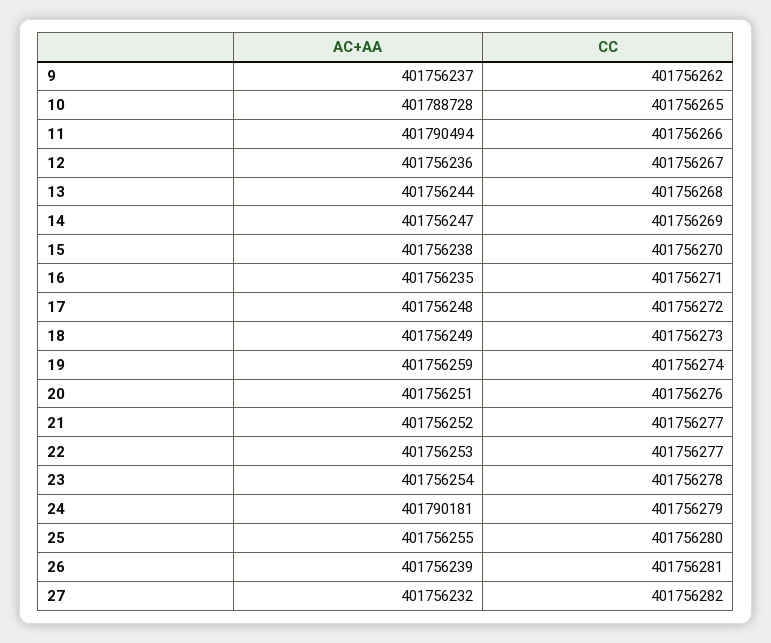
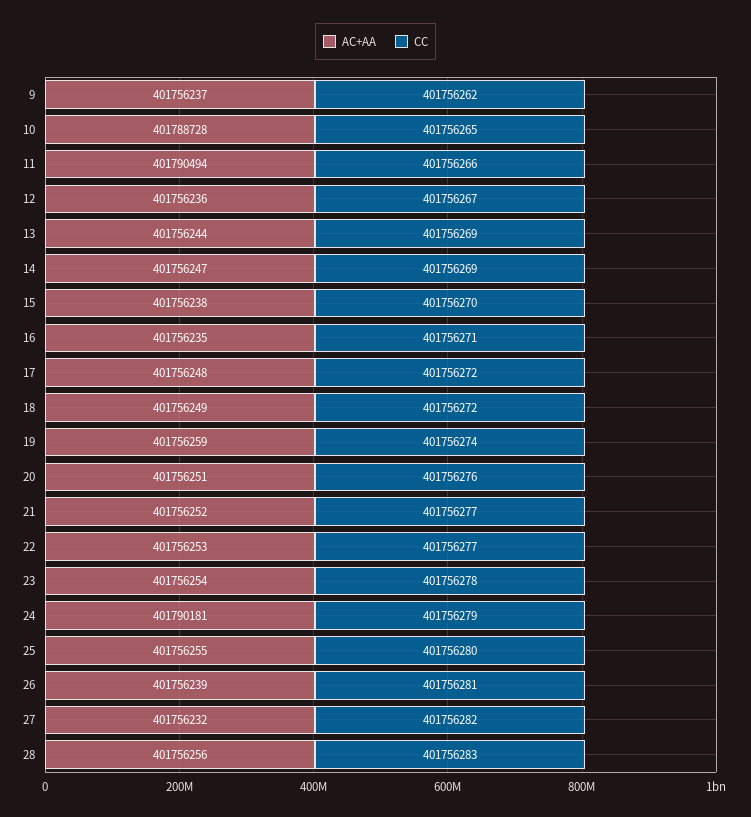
CC, 13: 401756268 -> 401756269
CC, 18: 401756273 -> 401756272
AC+AA, 28: none -> 401756256
CC, 28: none -> 401756283

